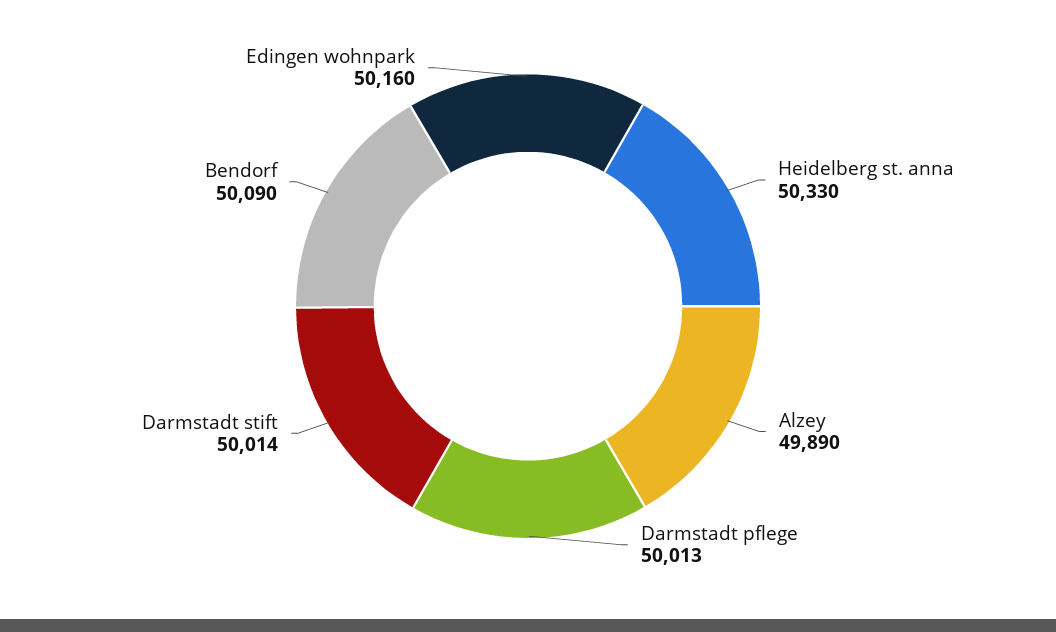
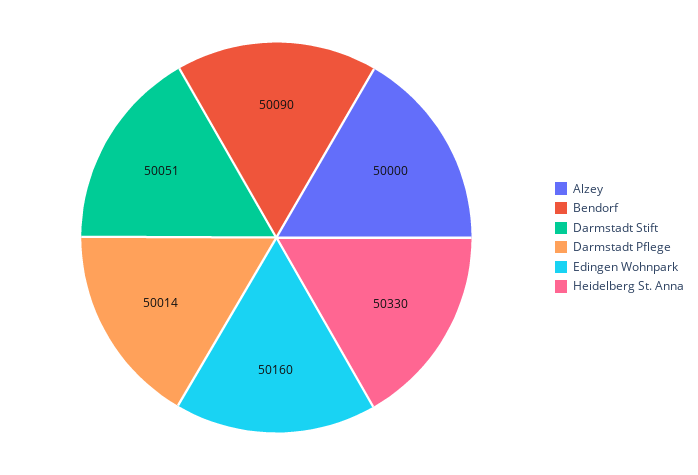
Alzey: 49890 -> 50000
Darmstadt pflege: 50013 -> 50014
Darmstadt stift: 50014 -> 50051

